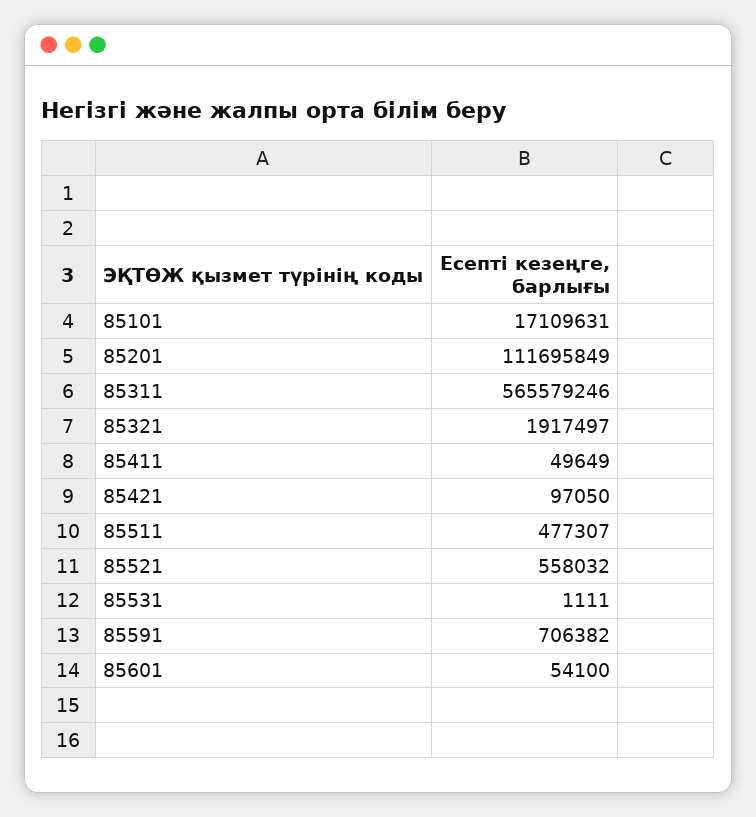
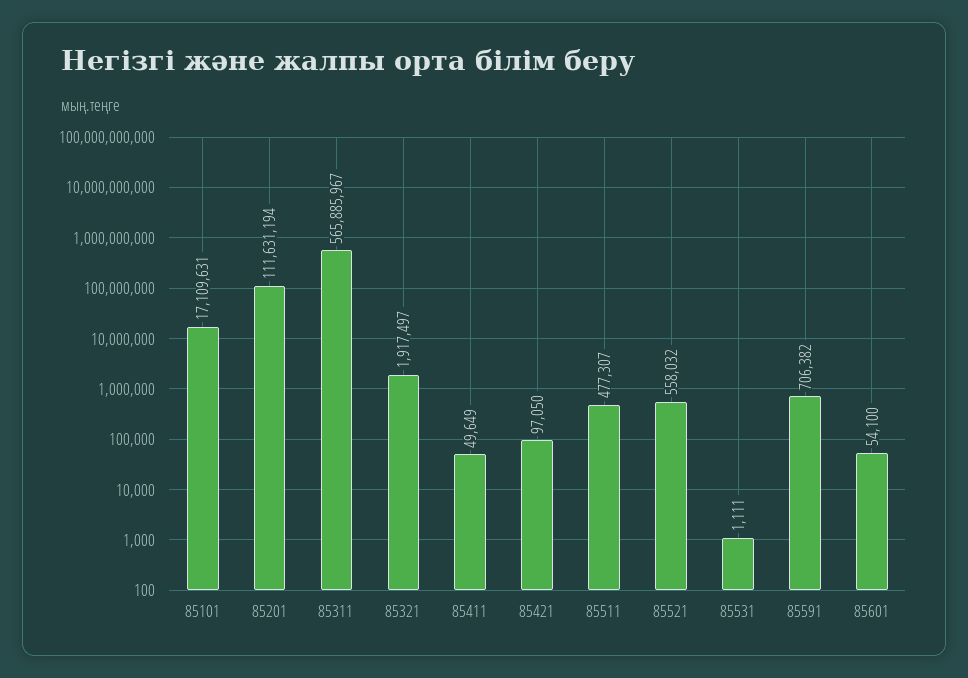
85201: 111695849 -> 111631194
85311: 565579246 -> 565885967

